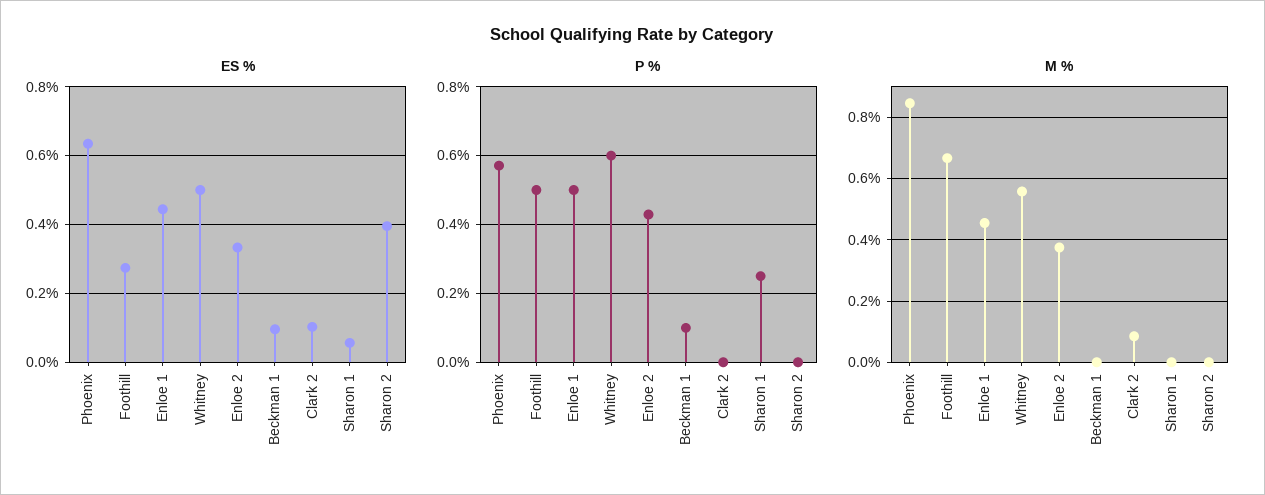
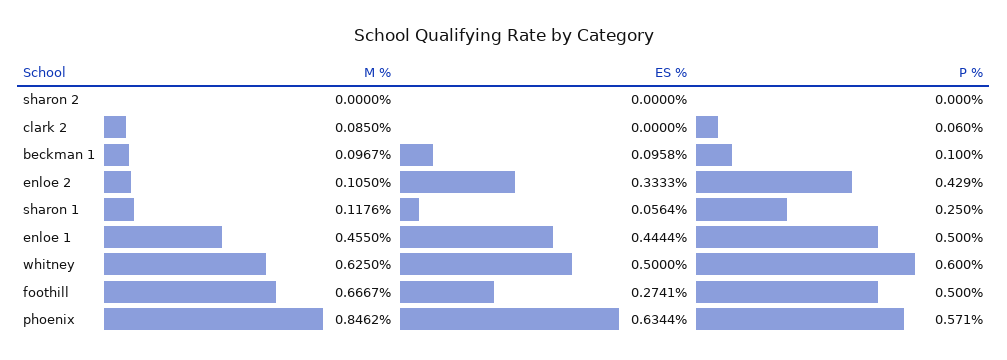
ES %, Clark 2: 0.1 -> 0
ES %, Sharon 2: 0.4 -> 0
P %, Clark 2: 0 -> 0.06
M %, Whitney: 0.56 -> 0.625
M %, Enloe 2: 0.38 -> 0.105
M %, Beckman 1: 0 -> 0.0967
M %, Sharon 1: 0 -> 0.1176

